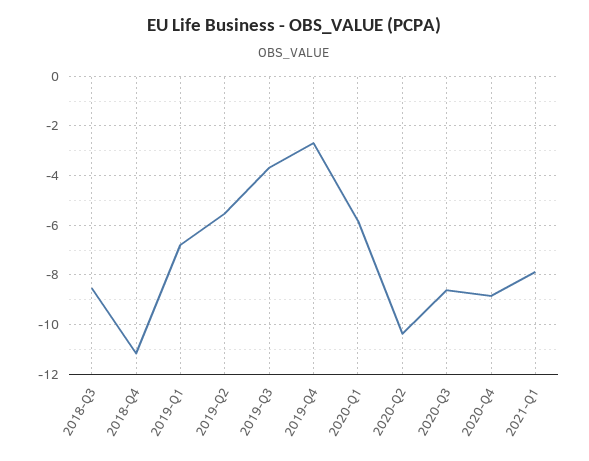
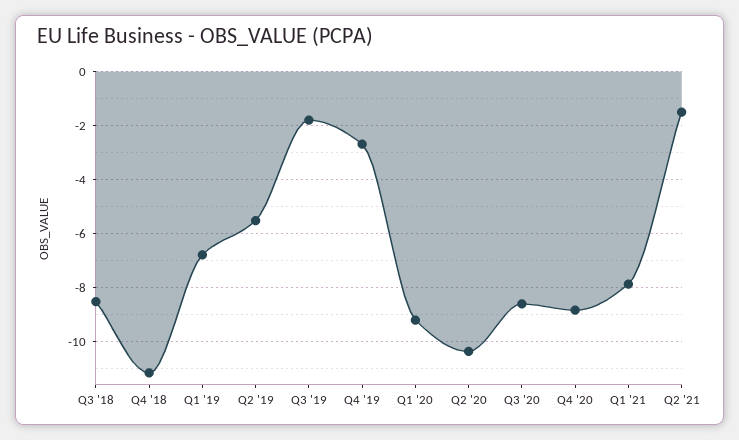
2019-Q3: -3.75 -> -1.75
2020-Q1: -5.75 -> -9.25
Q2 '21: none -> -1.5

